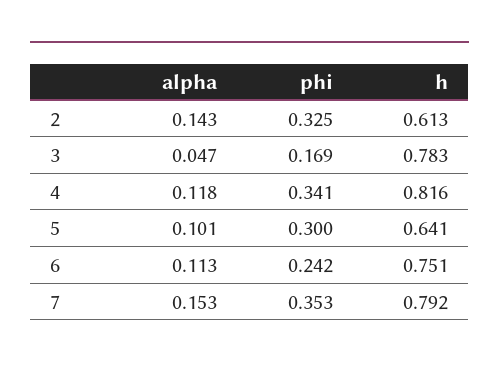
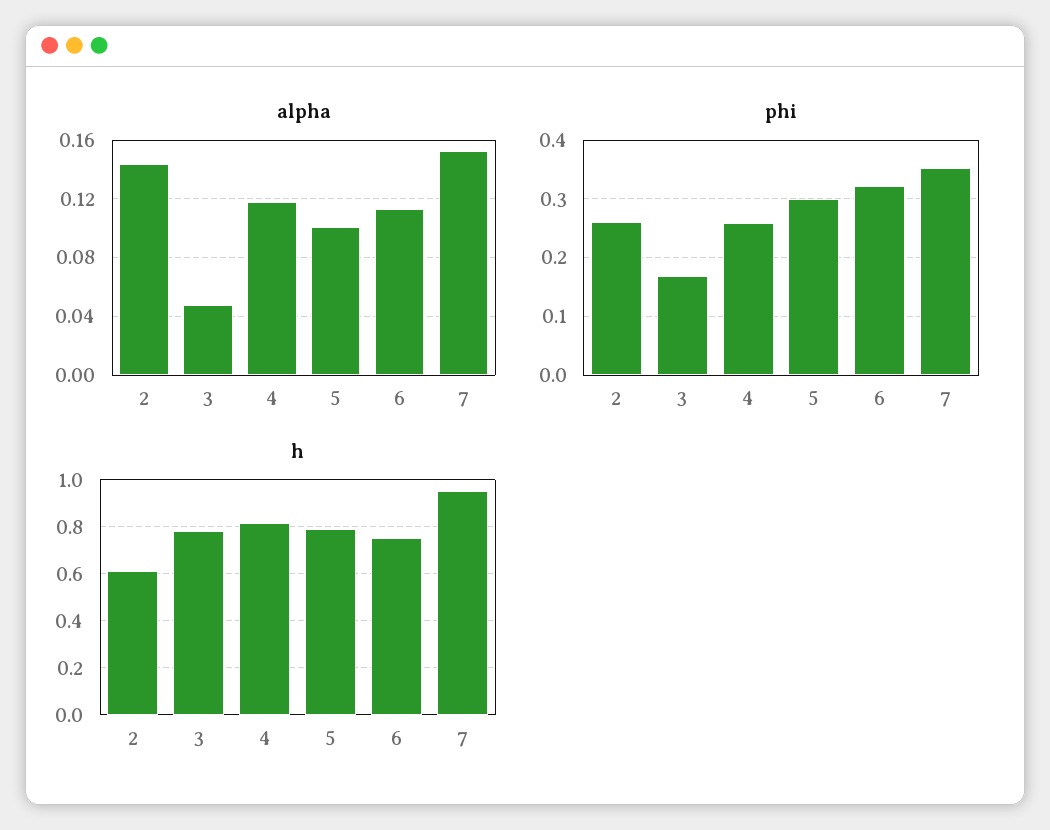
phi, 2: 0.325 -> 0.26
phi, 4: 0.341 -> 0.26
h, 5: 0.641 -> 0.8
phi, 6: 0.242 -> 0.32
h, 7: 0.792 -> 0.95

